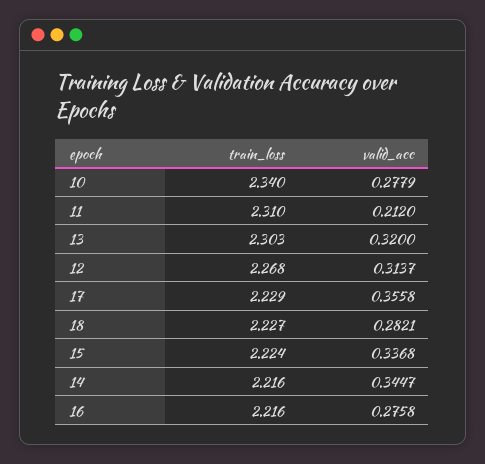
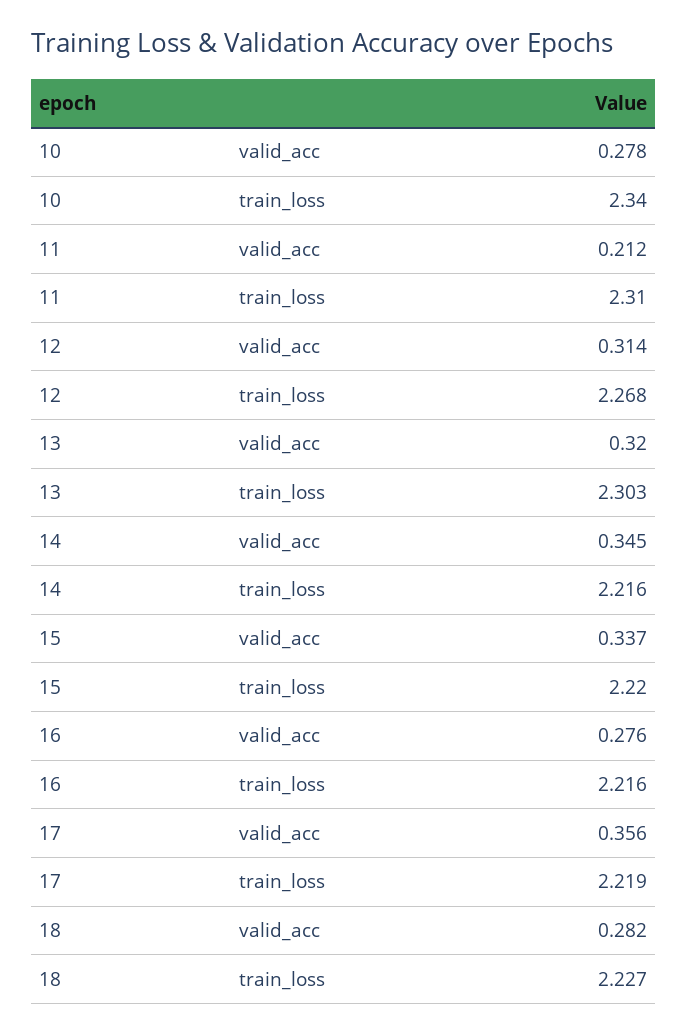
train_loss, 17: 2.229 -> 2.219
train_loss, 15: 2.224 -> 2.22

